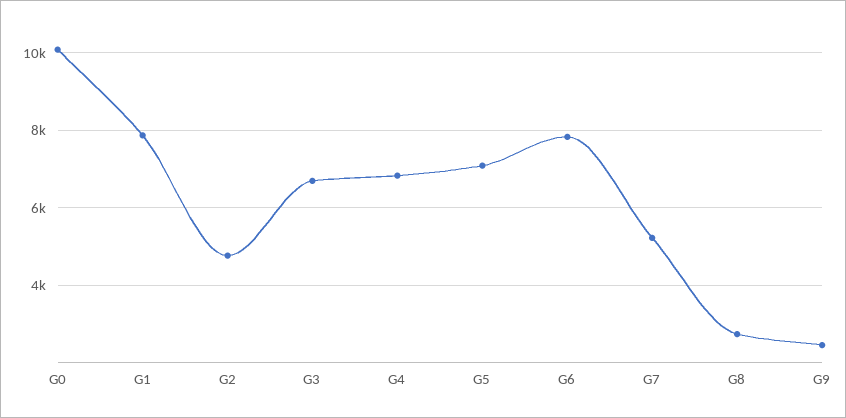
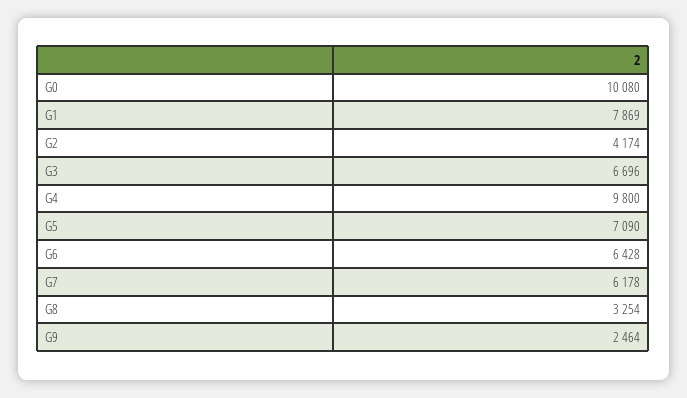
G2: 4800 -> 4174
G4: 6800 -> 9800
G6: 7800 -> 6428
G7: 5200 -> 6178
G8: 2800 -> 3254

